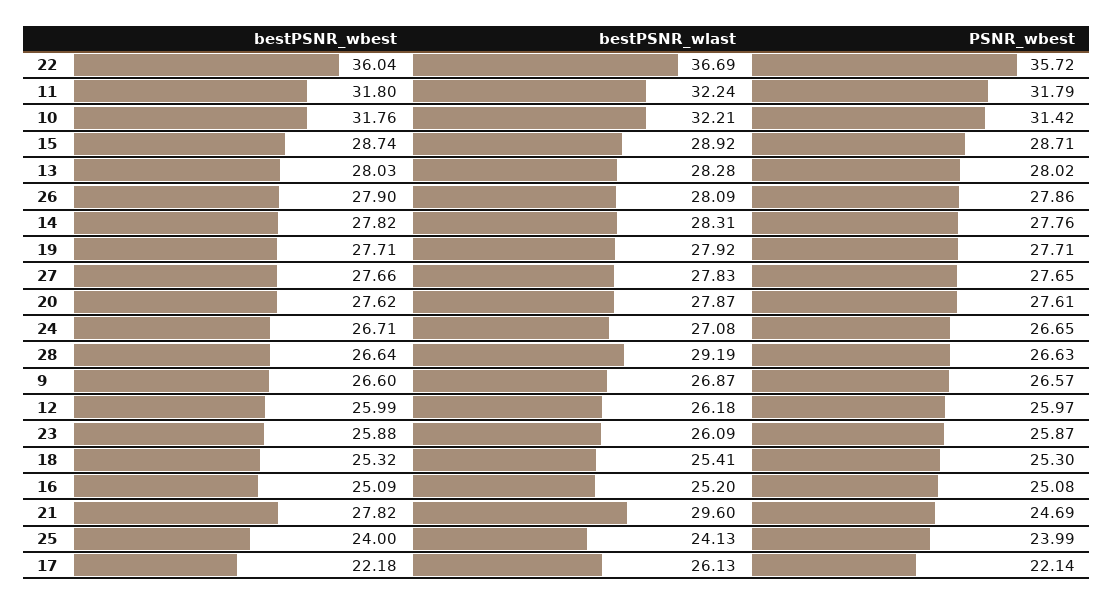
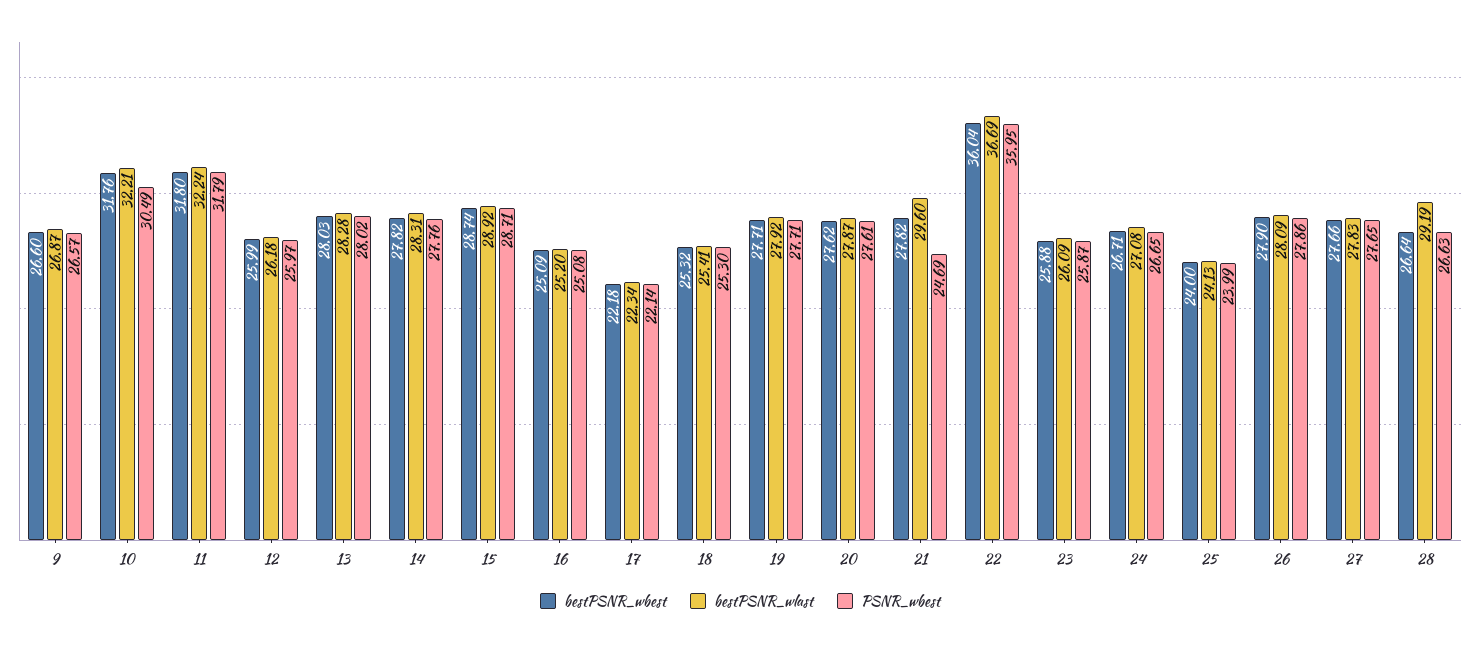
PSNR_wbest, 22: 35.72 -> 35.95
PSNR_wbest, 10: 31.42 -> 30.49
bestPSNR_wlast, 17: 26.13 -> 22.34

